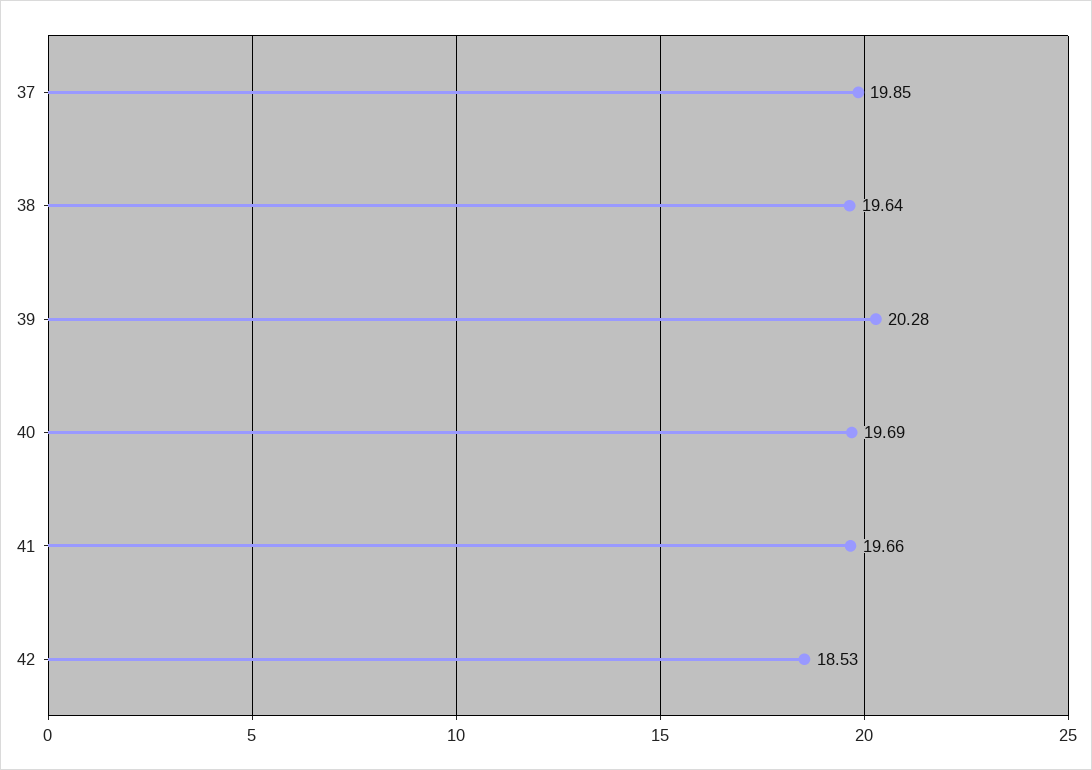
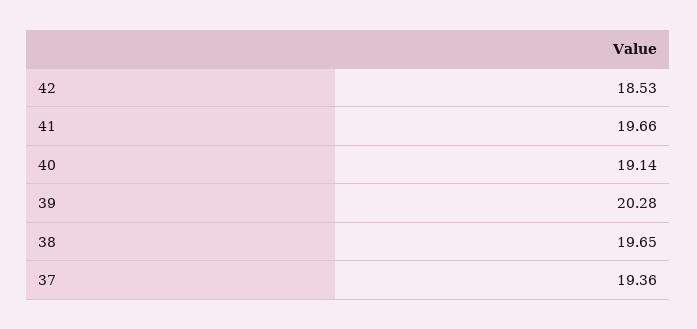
37: 19.85 -> 19.36
38: 19.64 -> 19.65
40: 19.69 -> 19.14

